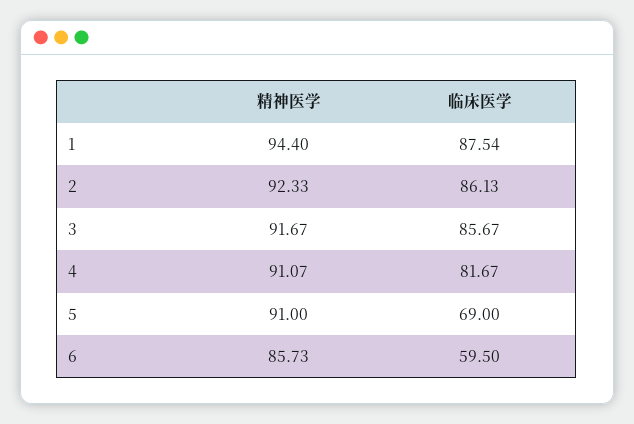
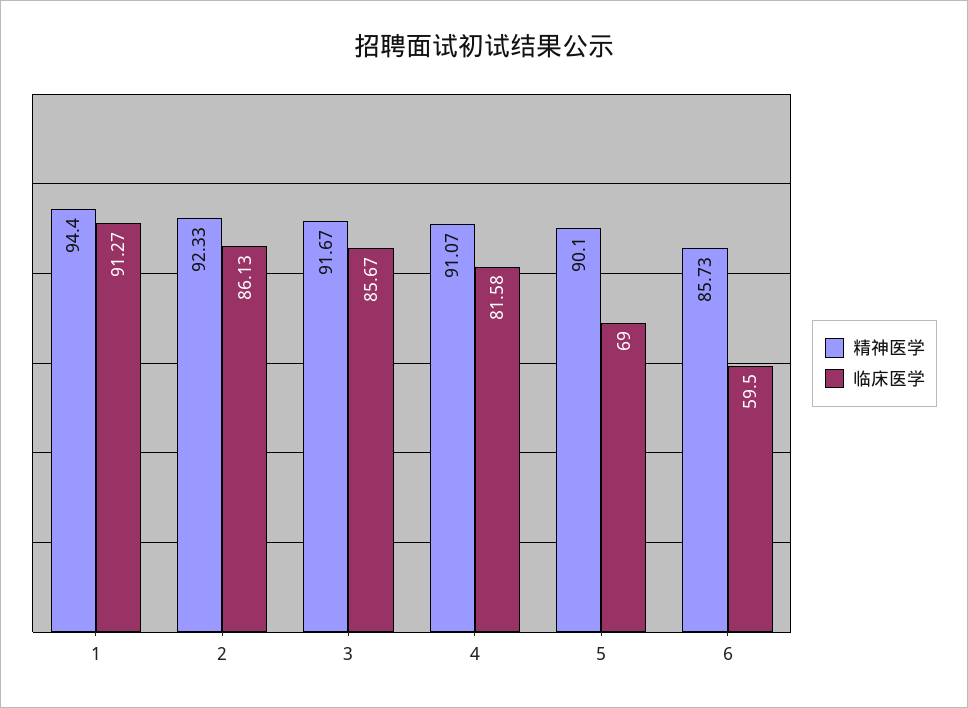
临床医学, 1: 87.54 -> 91.27
临床医学, 4: 81.67 -> 81.58
精神医学, 5: 91 -> 90.1

